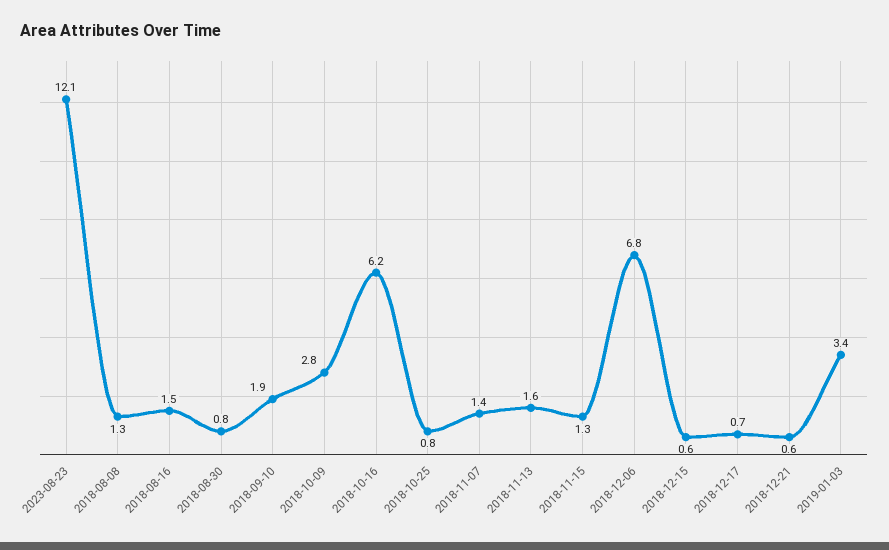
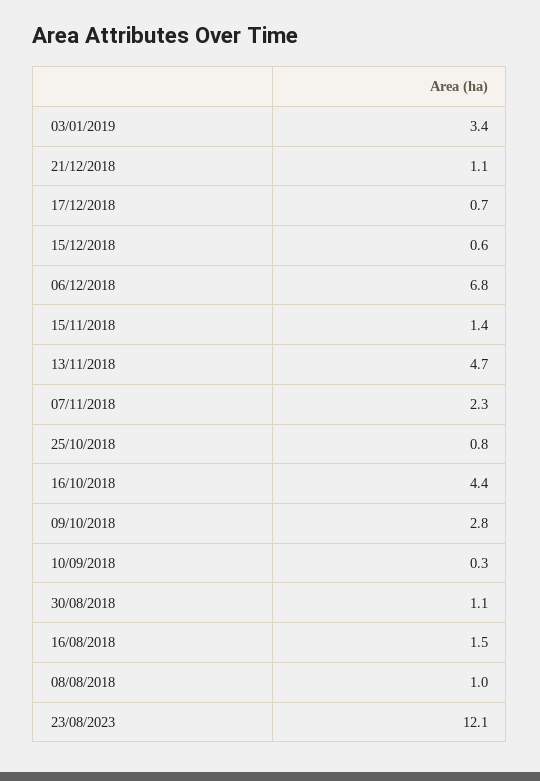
2018-08-08: 1.3 -> 1
2018-08-30: 0.8 -> 1.1
2018-09-10: 1.9 -> 0.3
2018-10-16: 6.2 -> 4.4
2018-11-07: 1.4 -> 2.3
2018-11-13: 1.6 -> 4.7
2018-11-15: 1.3 -> 1.4
2018-12-21: 0.6 -> 1.1

